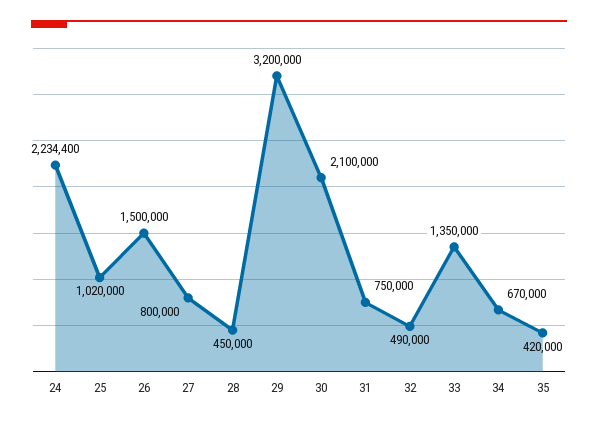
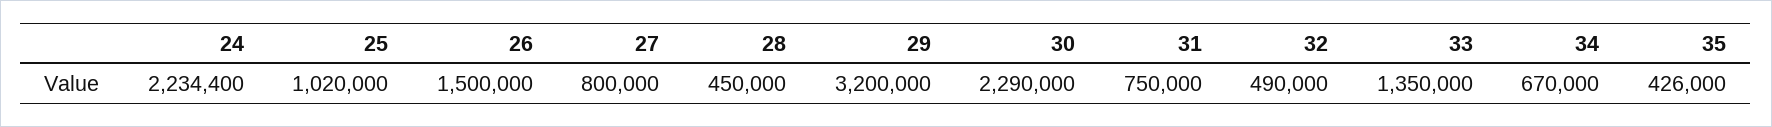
30: 2100000 -> 2290000
35: 420000 -> 426000

